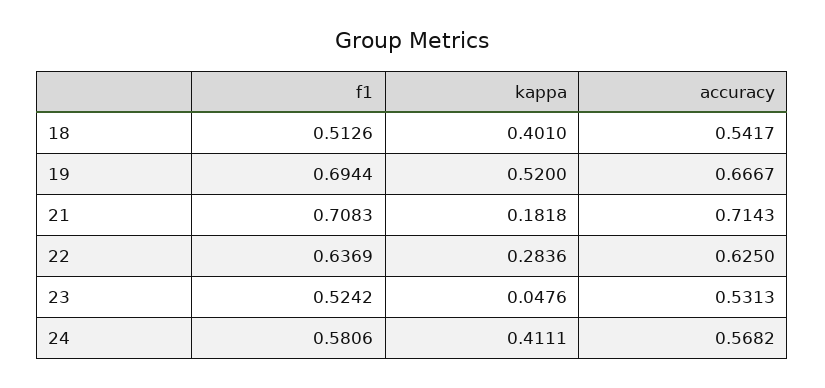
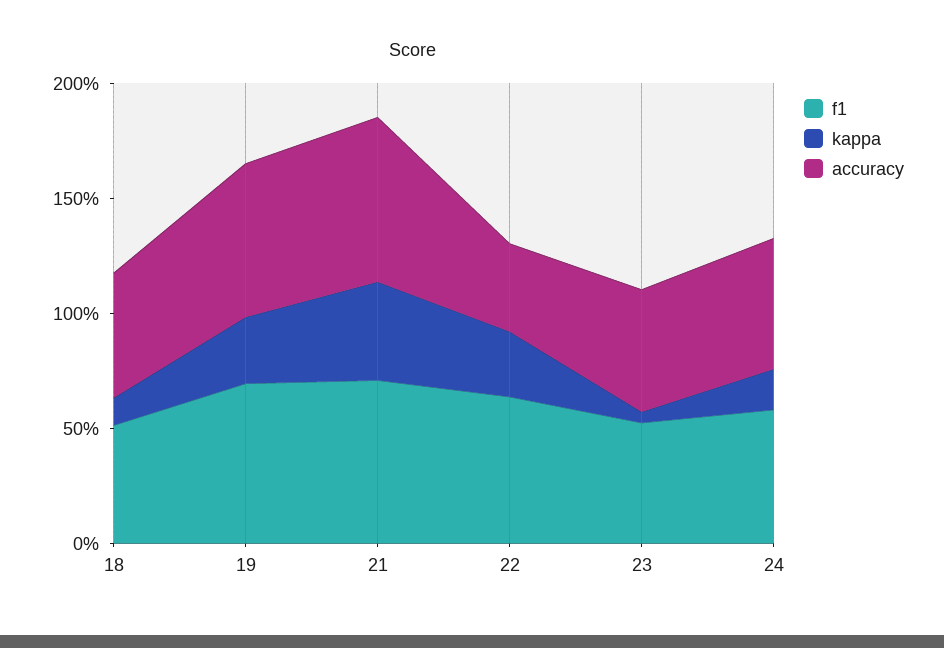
kappa, 18: 0.401 -> 0.1
kappa, 19: 0.52 -> 0.3
kappa, 21: 0.1818 -> 0.4
accuracy, 22: 0.625 -> 0.4
kappa, 24: 0.4111 -> 0.2

